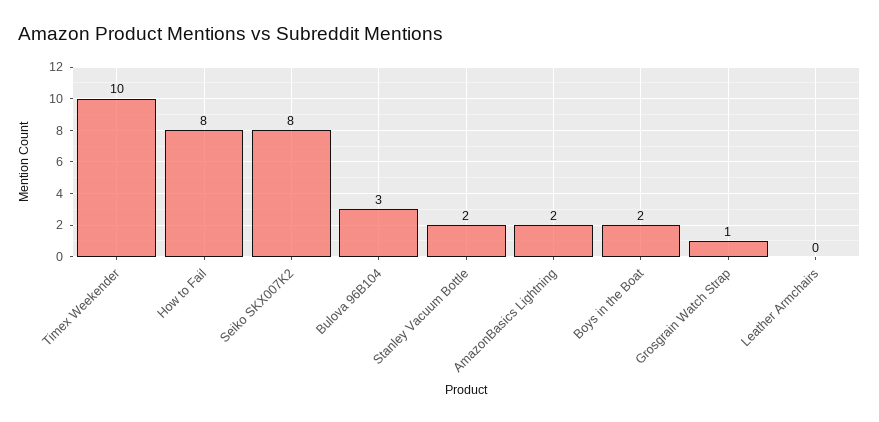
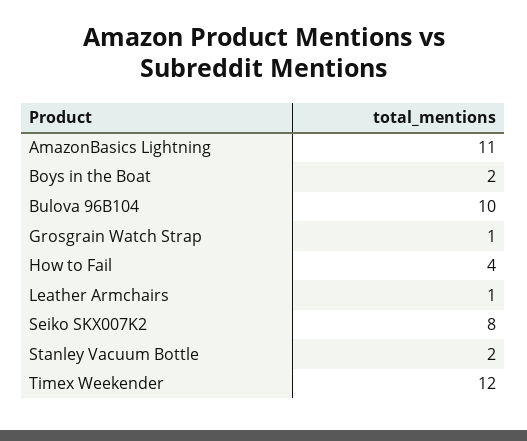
Timex Weekender: 10 -> 12
How to Fail: 8 -> 4
Bulova 96B104: 3 -> 10
AmazonBasics Lightning: 2 -> 11
Leather Armchairs: 0 -> 1

